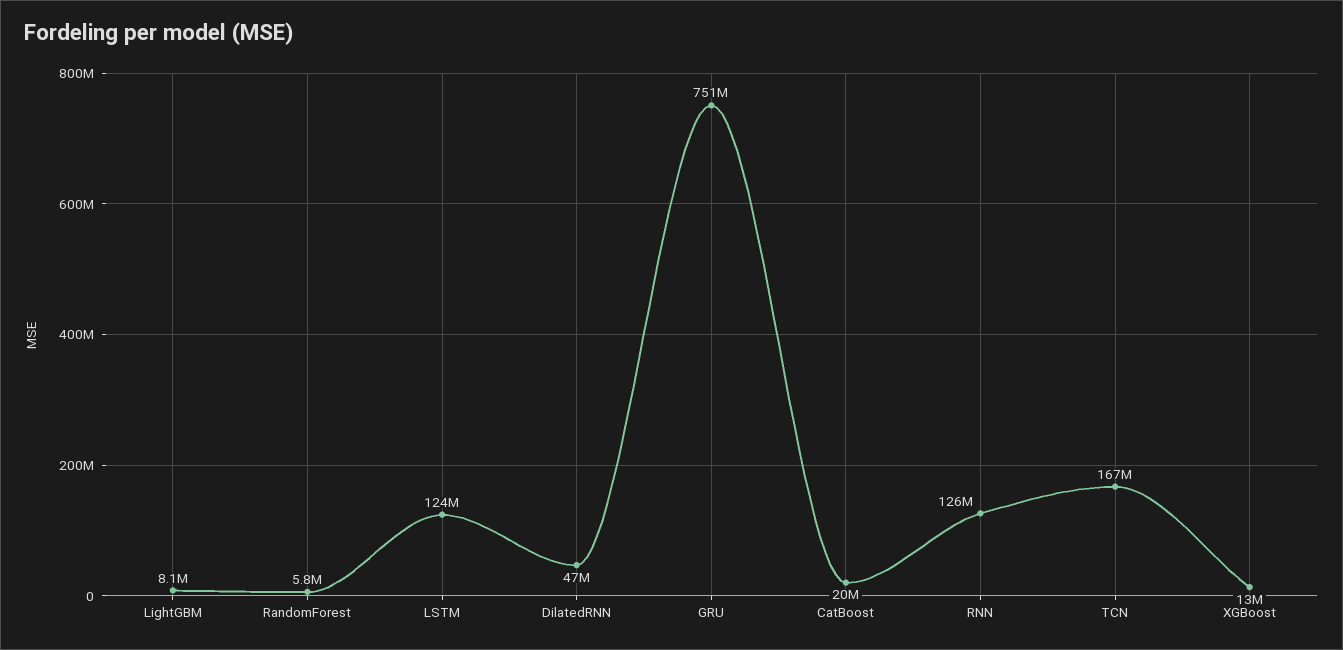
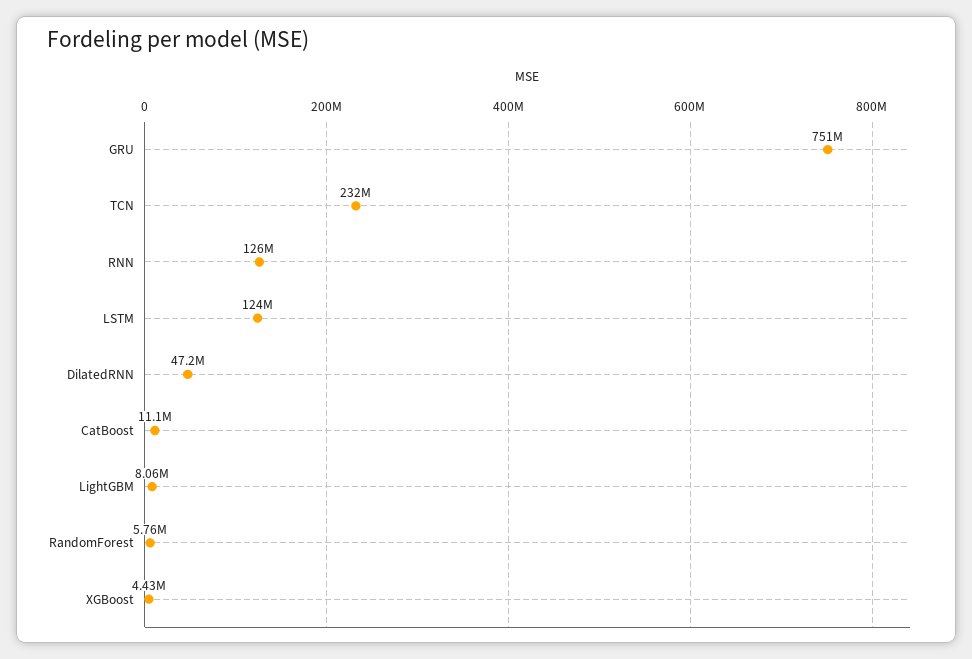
CatBoost: 20000000 -> 11100000
TCN: 167000000 -> 232000000
XGBoost: 13000000 -> 4430000

